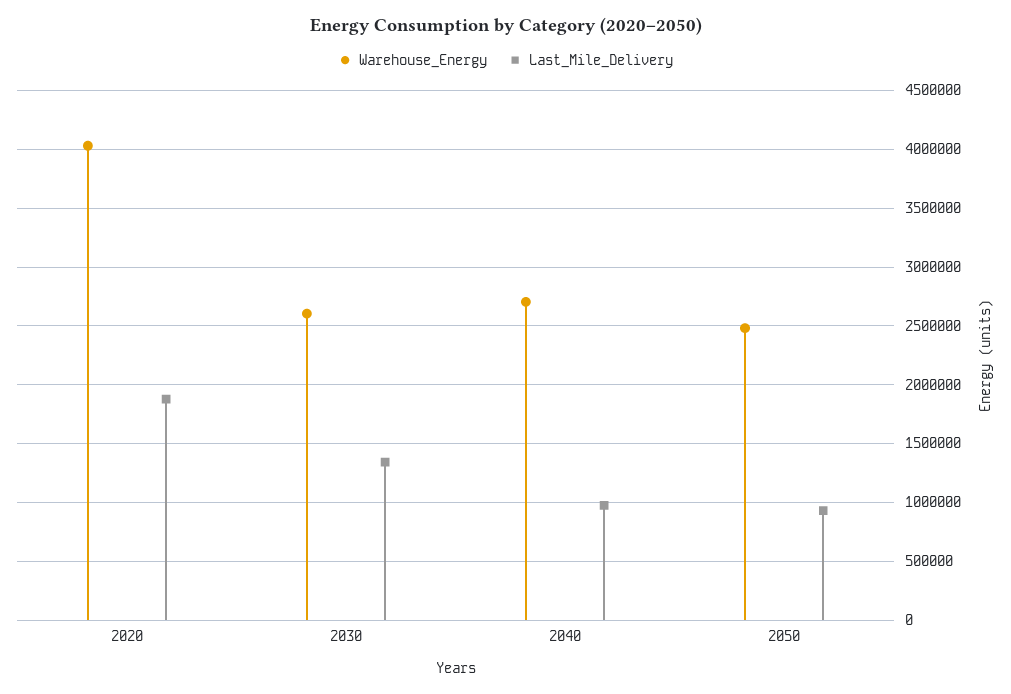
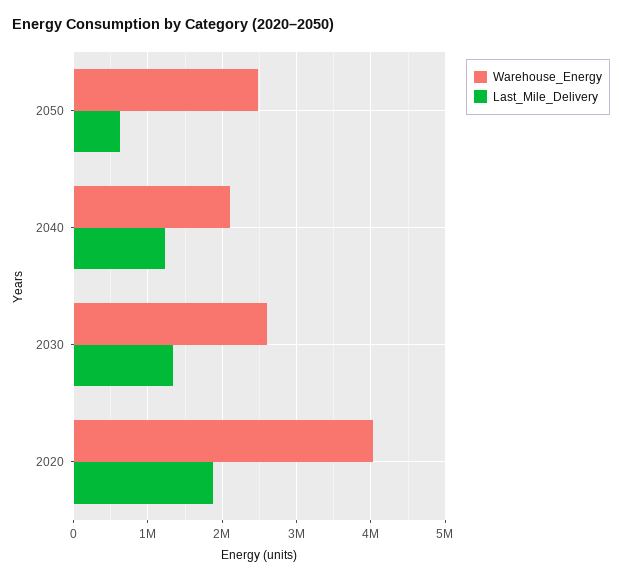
Warehouse_Energy, 2040: 2700000 -> 2100000
Last_Mile_Delivery, 2040: 1000000 -> 1200000
Last_Mile_Delivery, 2050: 900000 -> 600000

